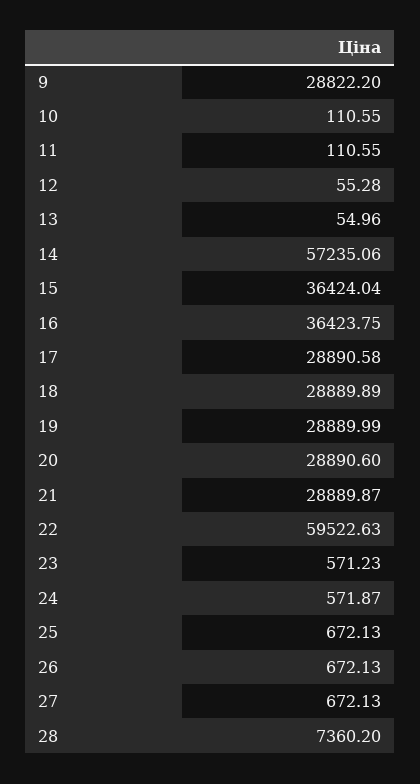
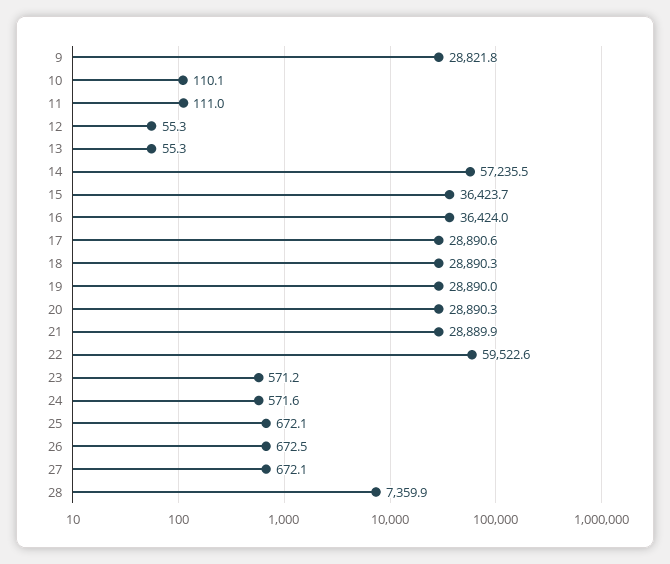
9: 28822.2 -> 28821.8
10: 110.55 -> 110.1
11: 110.55 -> 111
13: 54.96 -> 55.3
14: 57235.06 -> 57235.5
15: 36424.04 -> 36423.7
16: 36423.75 -> 36424
18: 28889.89 -> 28890.3
20: 28890.6 -> 28890.3
24: 571.87 -> 571.6
26: 672.13 -> 672.5
28: 7360.2 -> 7359.9

